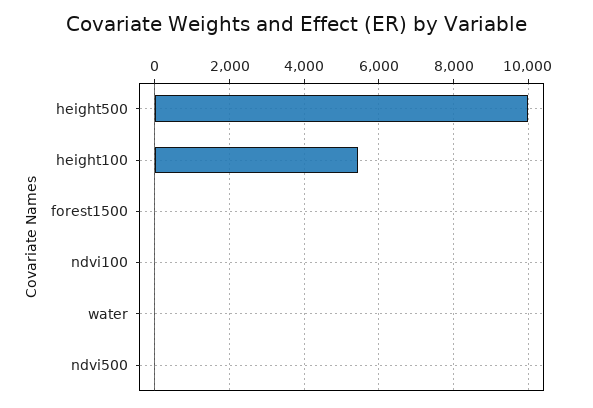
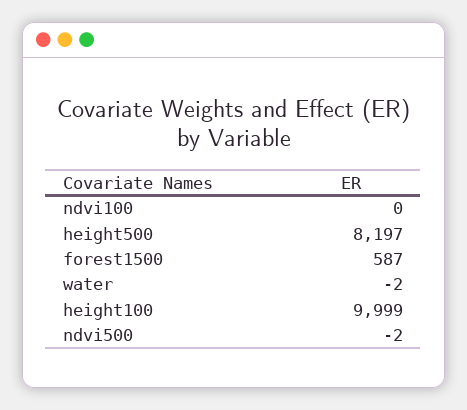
height500: 10000 -> 8197
height100: 5400 -> 9999
forest1500: 0 -> 587

